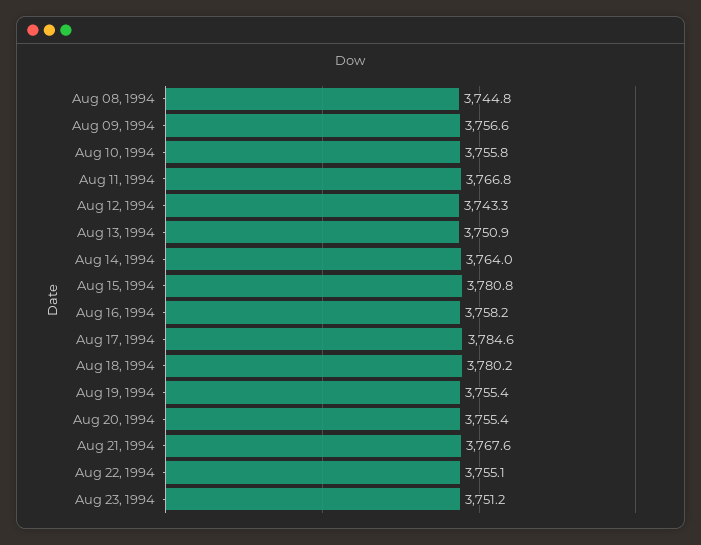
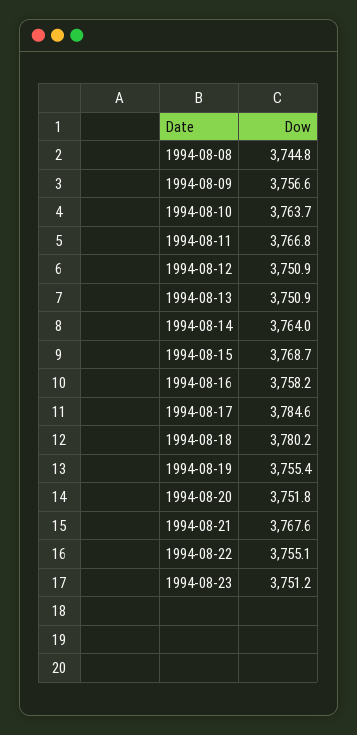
Aug 10, 1994: 3755.8 -> 3763.7
Aug 12, 1994: 3743.3 -> 3750.9
Aug 15, 1994: 3780.8 -> 3768.7
Aug 20, 1994: 3755.4 -> 3751.8

